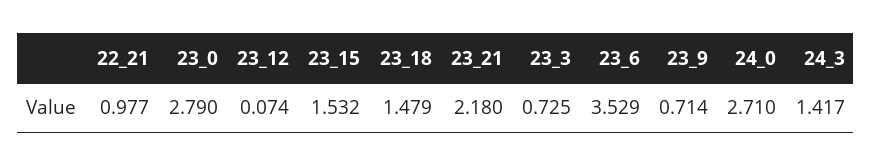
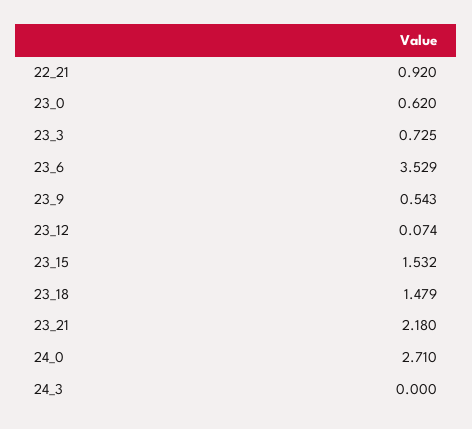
22_21: 0.977 -> 0.92
23_0: 2.79 -> 0.62
23_9: 0.714 -> 0.543
24_3: 1.417 -> 0

